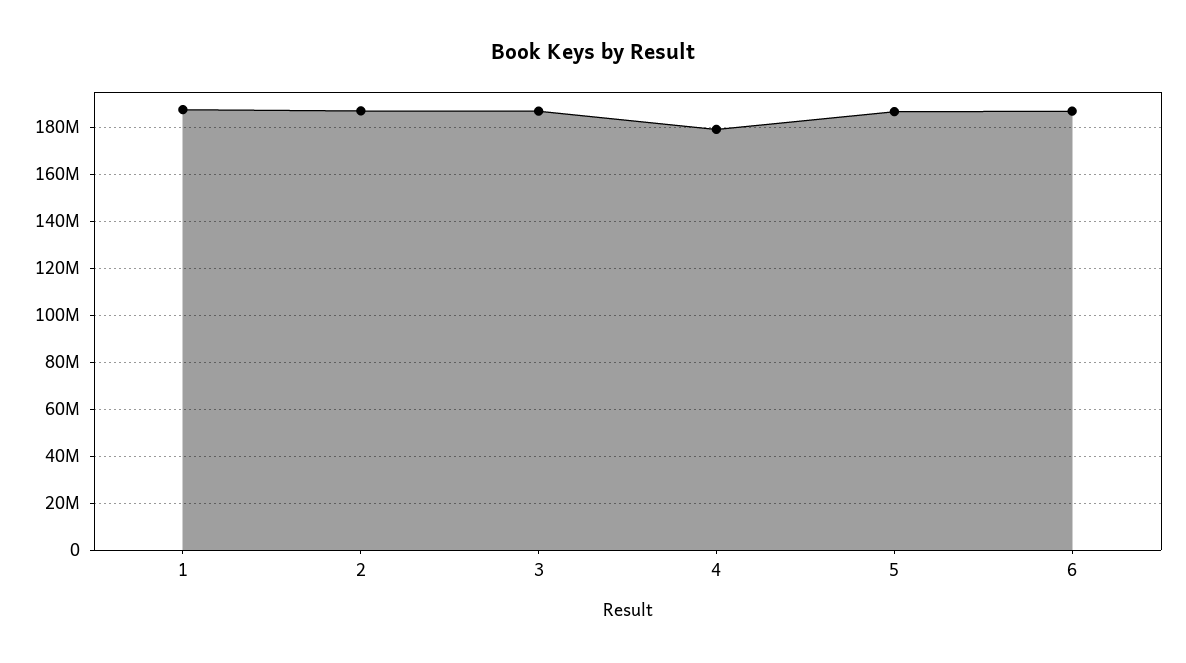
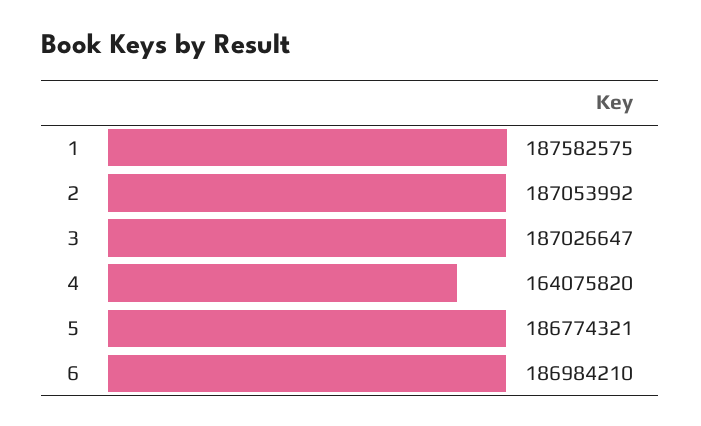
4: 180000000 -> 164075820

